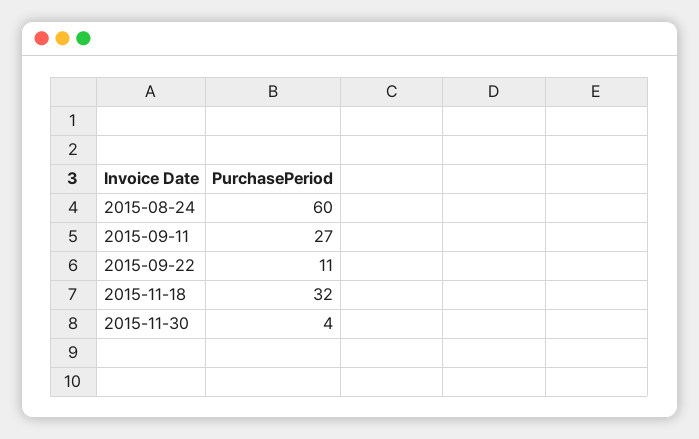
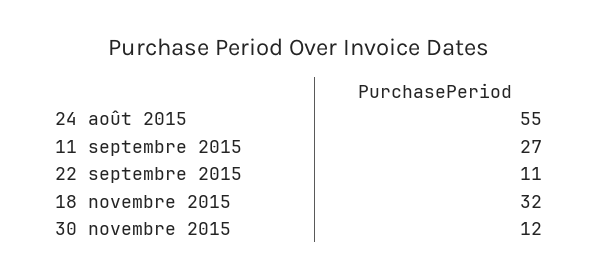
2015-08-24: 60 -> 55
2015-11-30: 4 -> 12

